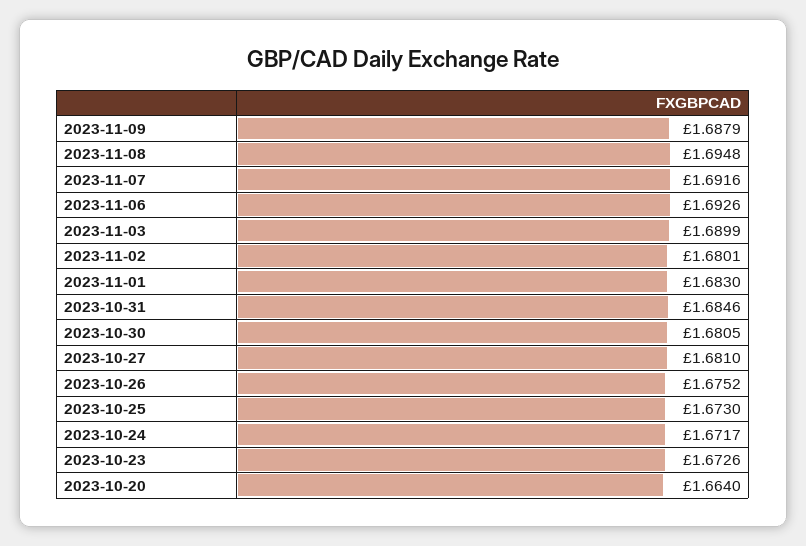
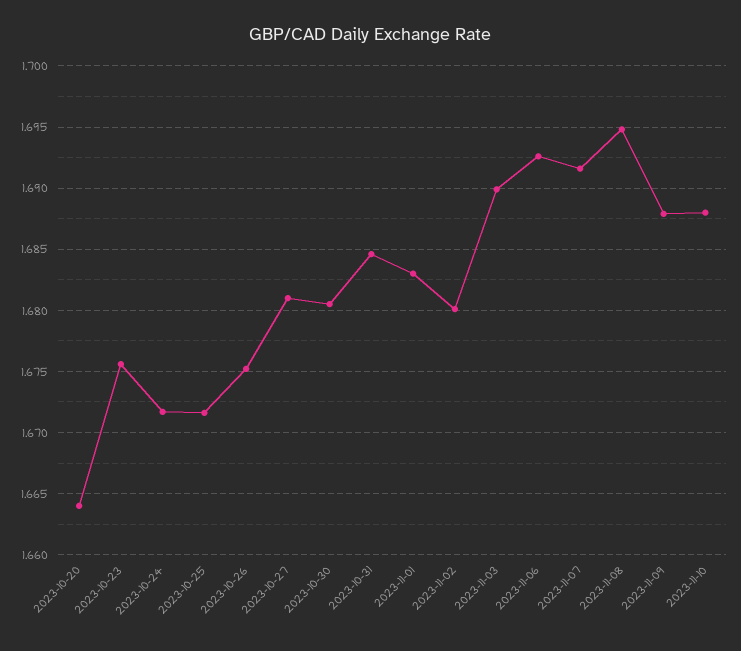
2023-10-25: 1.673 -> 1.6715
2023-10-23: 1.6726 -> 1.6755
2023-11-10: none -> 1.688

